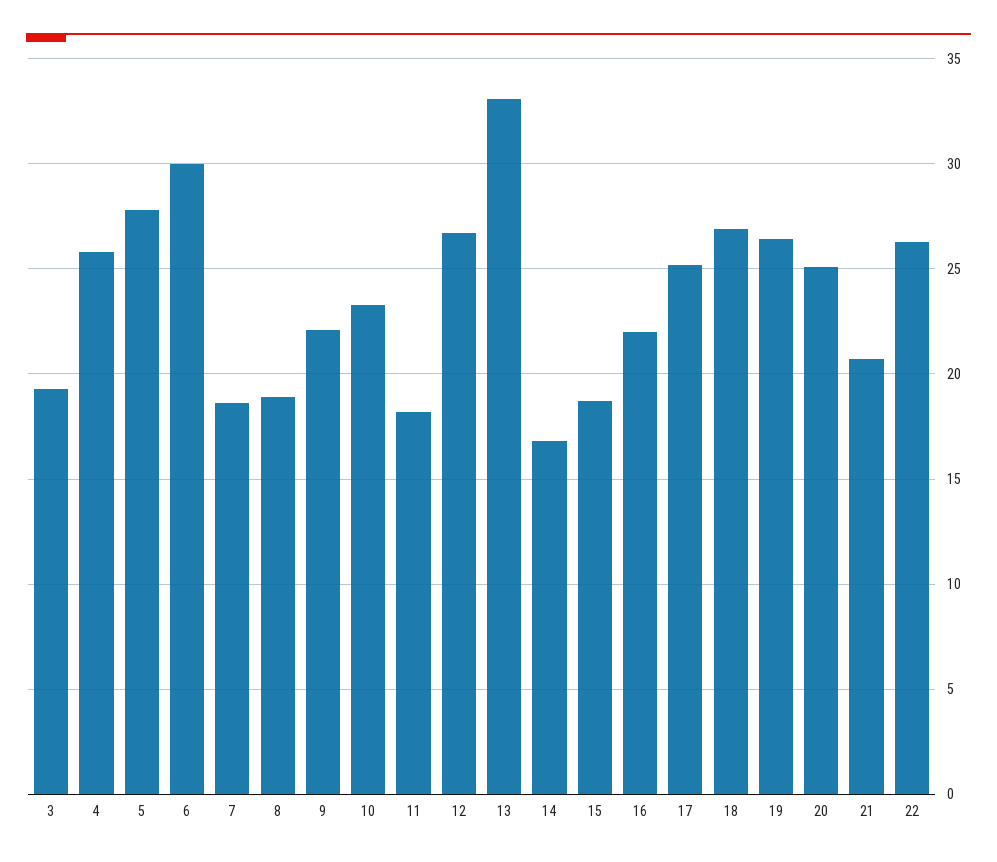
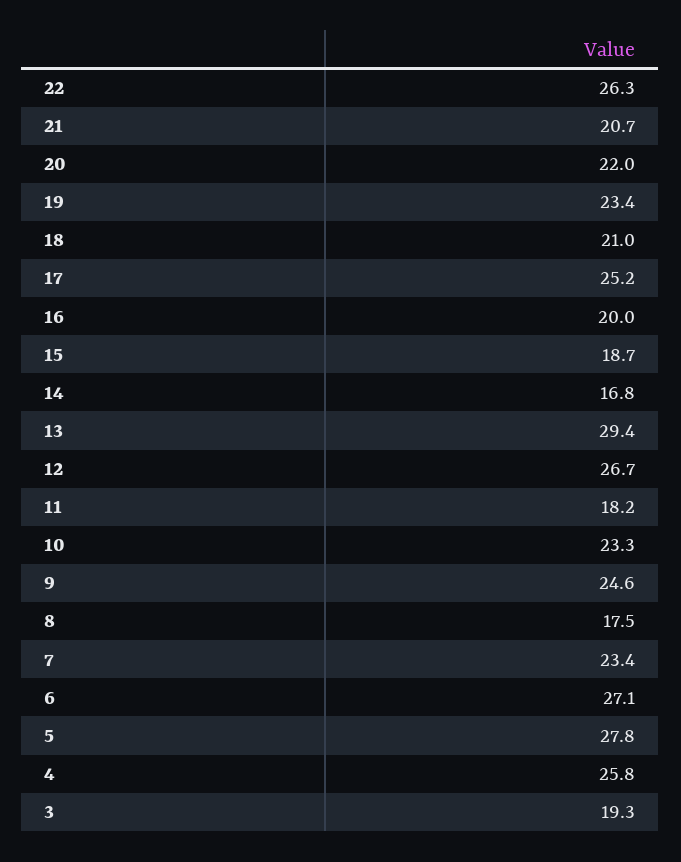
6: 30 -> 27.1
7: 18.5 -> 23.4
8: 19 -> 17.5
9: 22 -> 24.6
13: 33 -> 29.4
16: 22 -> 20
18: 27 -> 21
19: 26.5 -> 23.4
20: 25 -> 22

